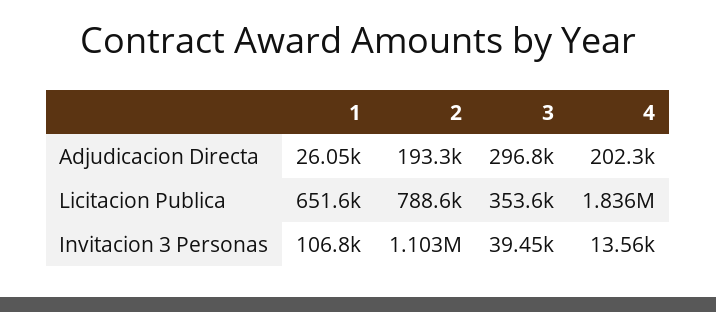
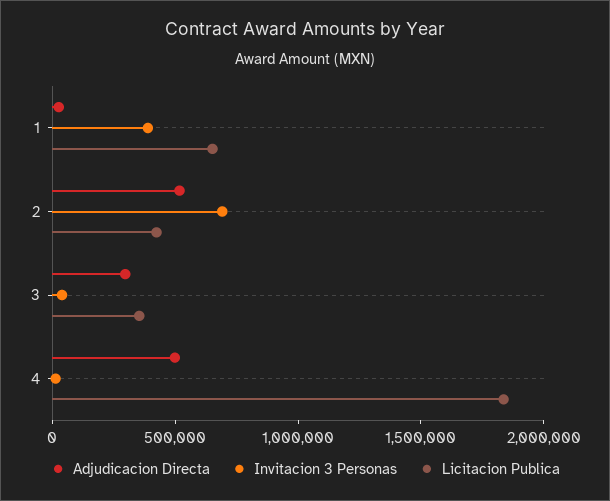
Adjudicacion Directa, 2: 193300 -> 500000
Adjudicacion Directa, 4: 202300 -> 500000
Licitacion Publica, 2: 788600 -> 400000
Invitacion 3 Personas, 1: 106800 -> 400000
Invitacion 3 Personas, 2: 1103000 -> 700000

